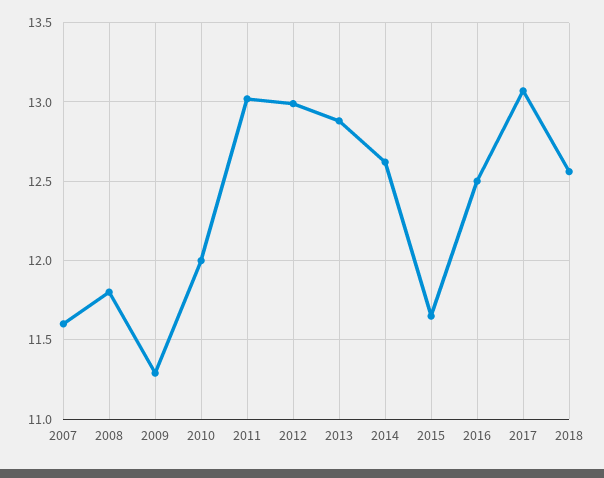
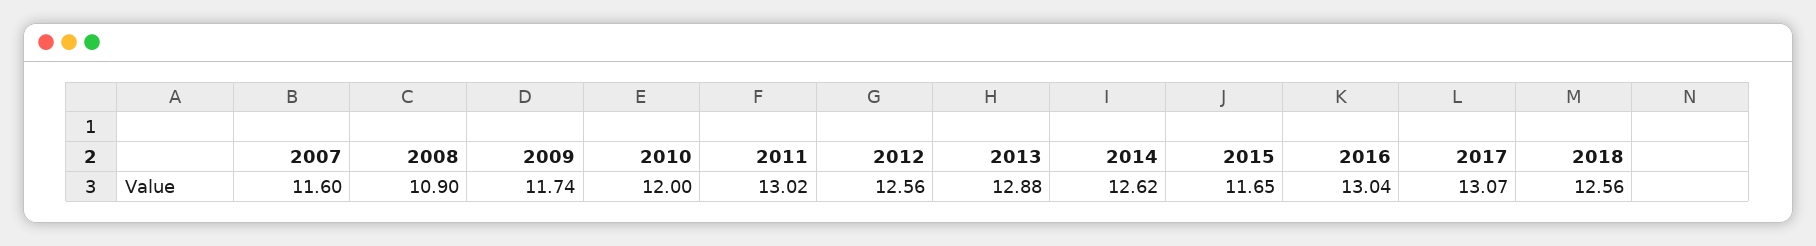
2008: 11.8 -> 10.9
2009: 11.3 -> 11.74
2012: 13 -> 12.56
2016: 12.5 -> 13.04

